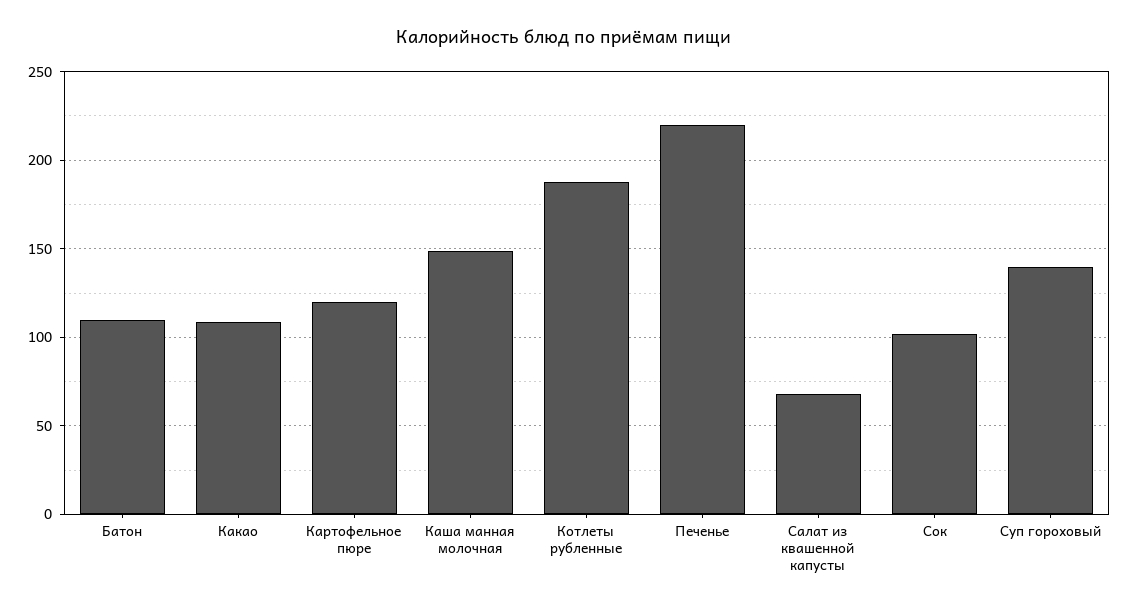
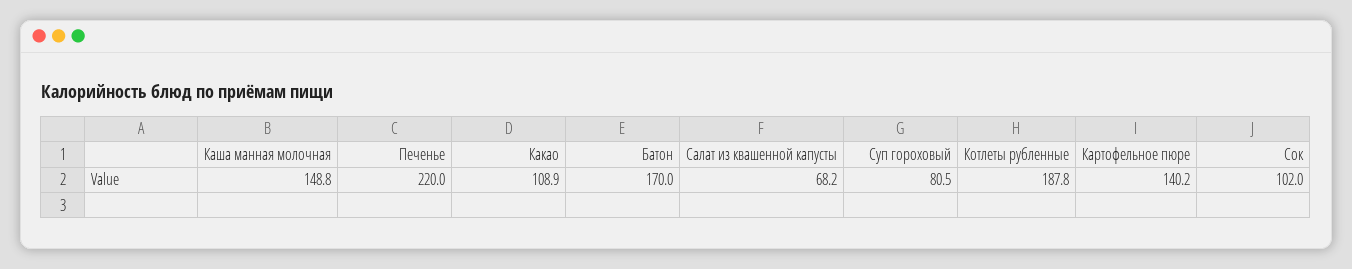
Батон: 110 -> 170
Картофельное пюре: 120 -> 140.2
Суп гороховый: 140 -> 80.5

